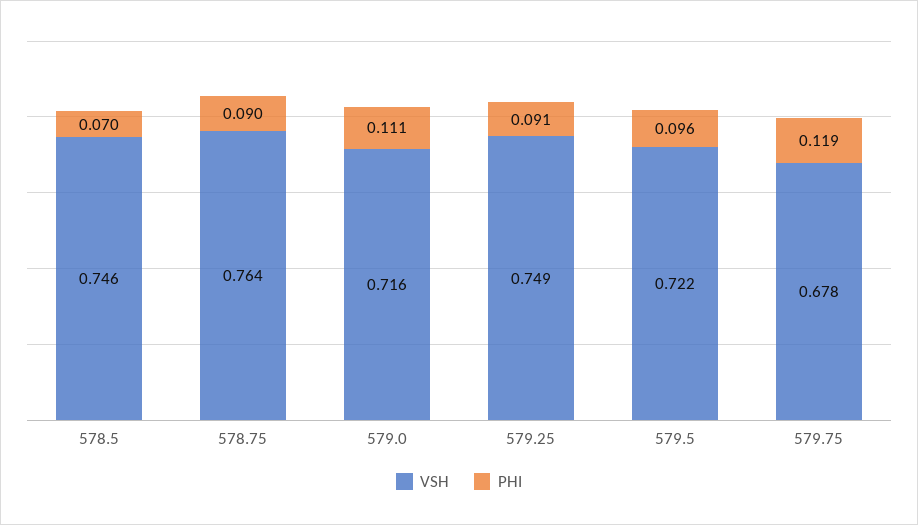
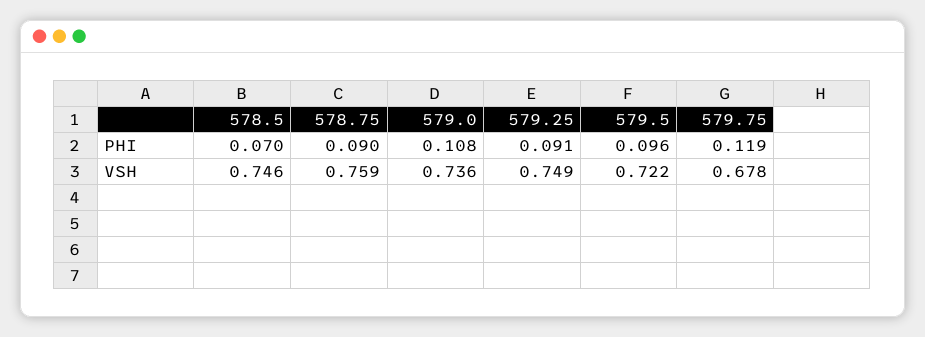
VSH, 578.75: 0.764 -> 0.759
VSH, 579.0: 0.716 -> 0.736
PHI, 579.0: 0.111 -> 0.108

